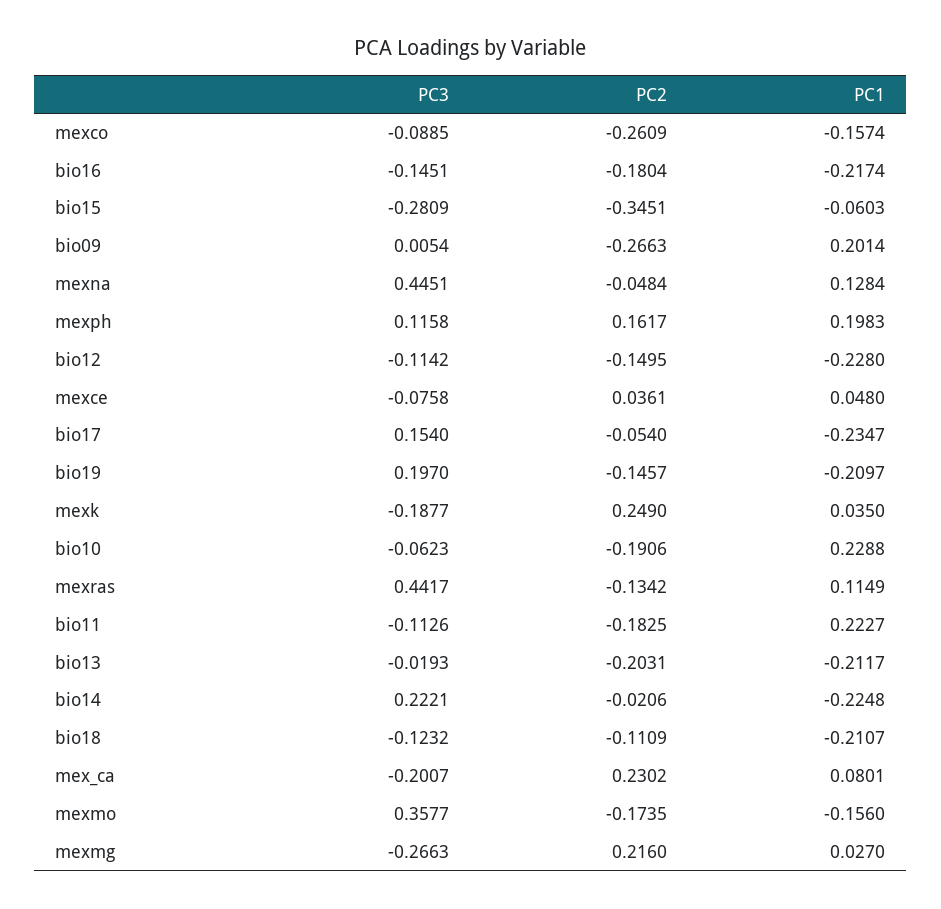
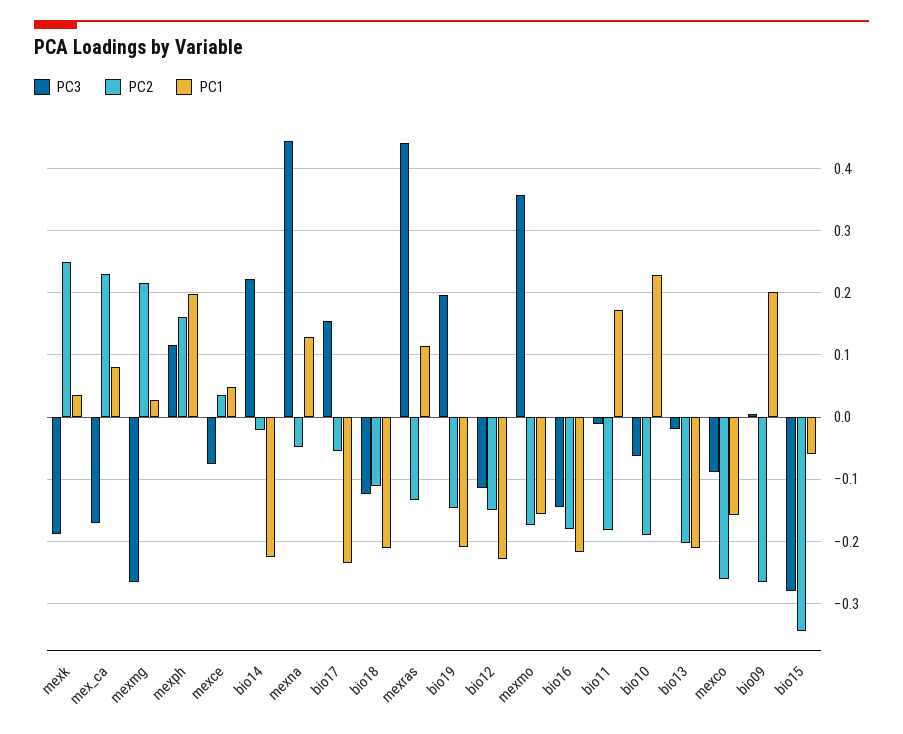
PC3, bio11: -0.1126 -> -0.01
PC1, bio11: 0.2227 -> 0.17
PC3, mex_ca: -0.2007 -> -0.17

